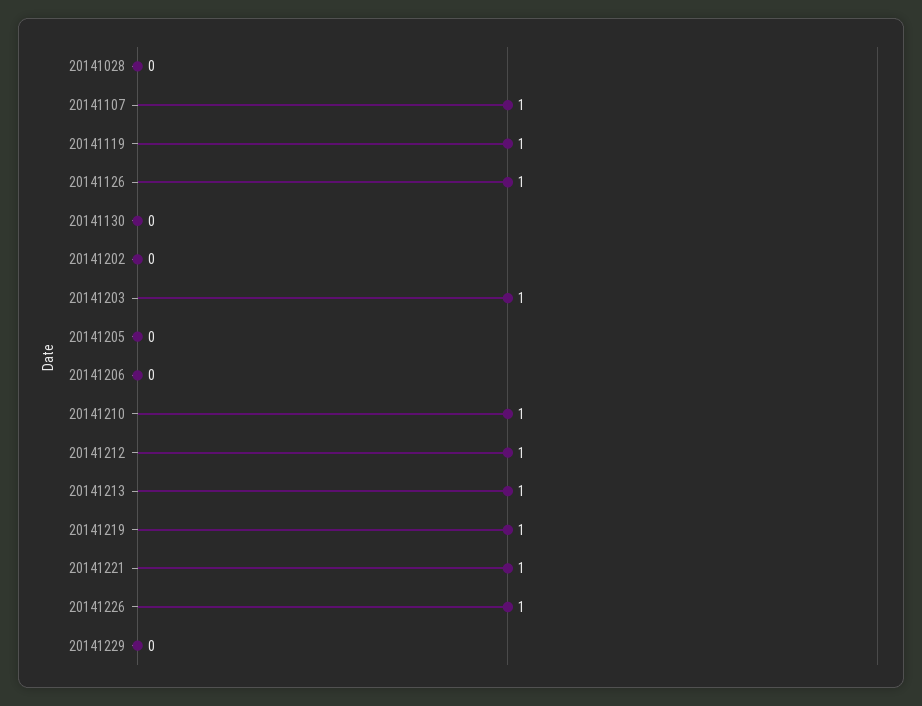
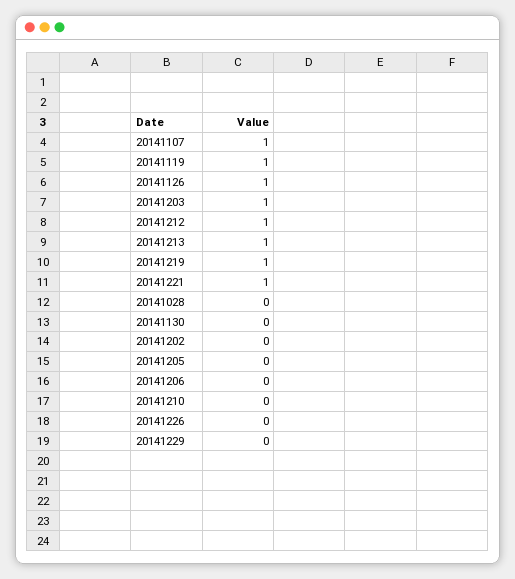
20141210: 1 -> 0
20141226: 1 -> 0

